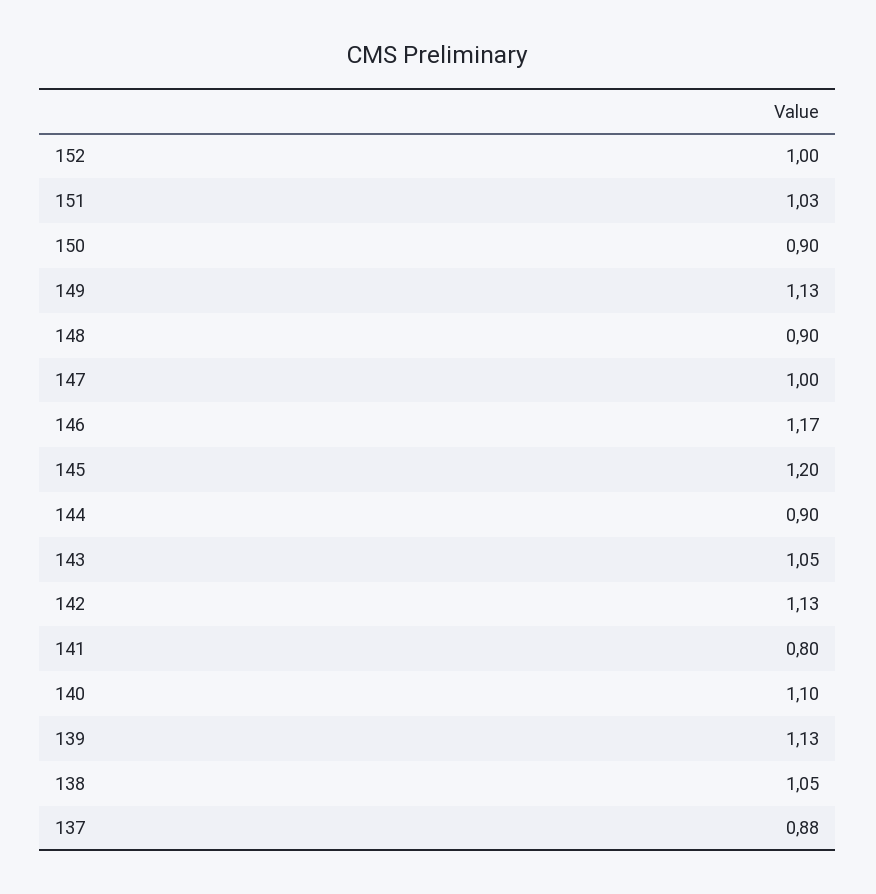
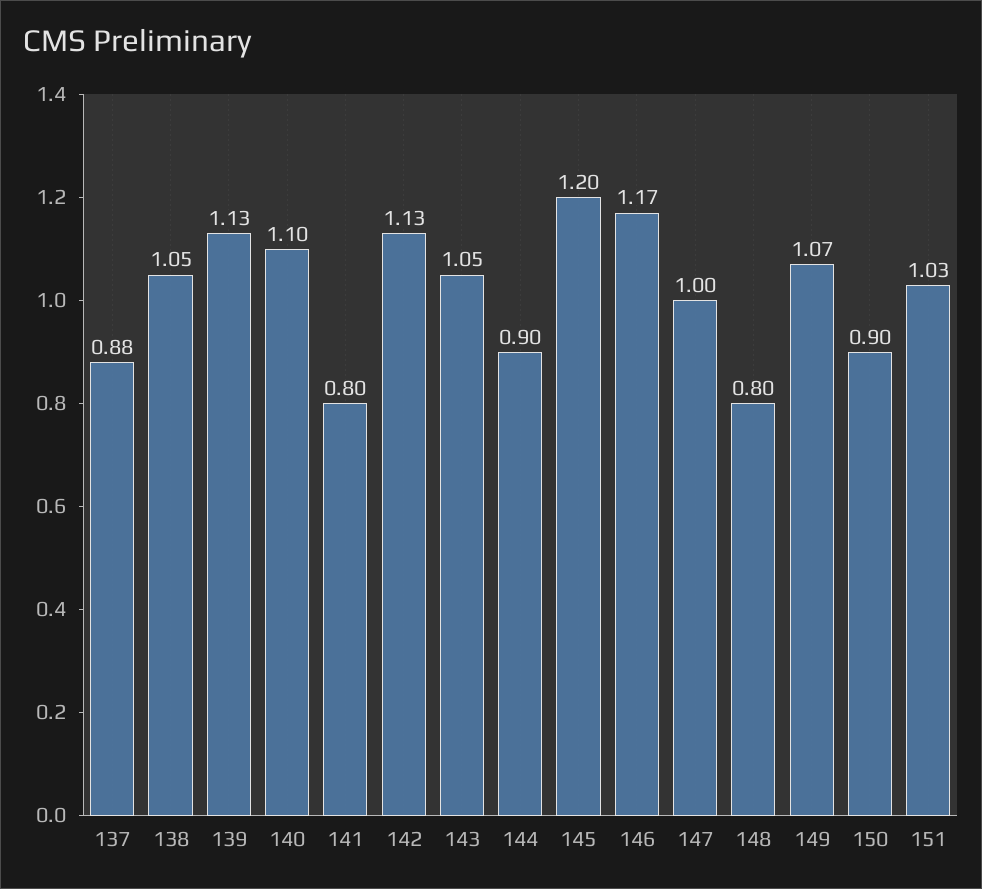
152: 1 -> none
149: 1.13 -> 1.07
148: 0.9 -> 0.8

